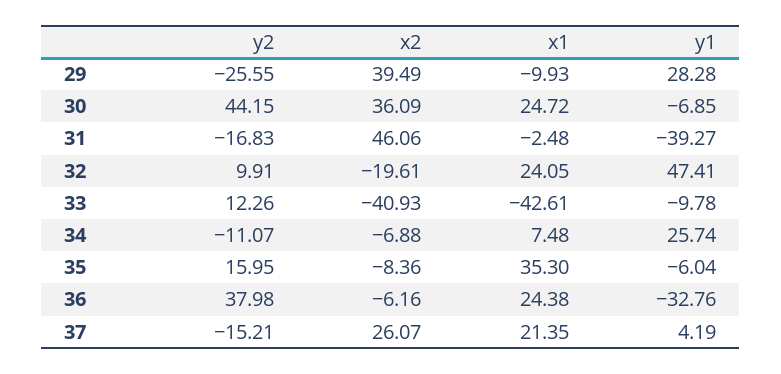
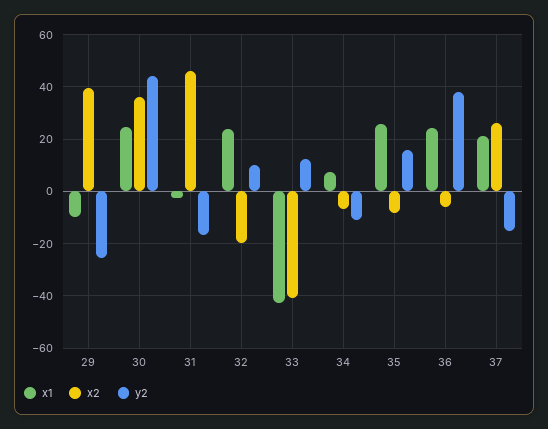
y1, 29: 28.28 -> none
y1, 30: -6.85 -> none
y1, 31: -39.27 -> none
y1, 32: 47.41 -> none
y1, 33: -9.78 -> none
y1, 34: 25.74 -> none
x1, 35: 35.3 -> 25
y1, 35: -6.04 -> none
y1, 36: -32.76 -> none
y1, 37: 4.19 -> none

